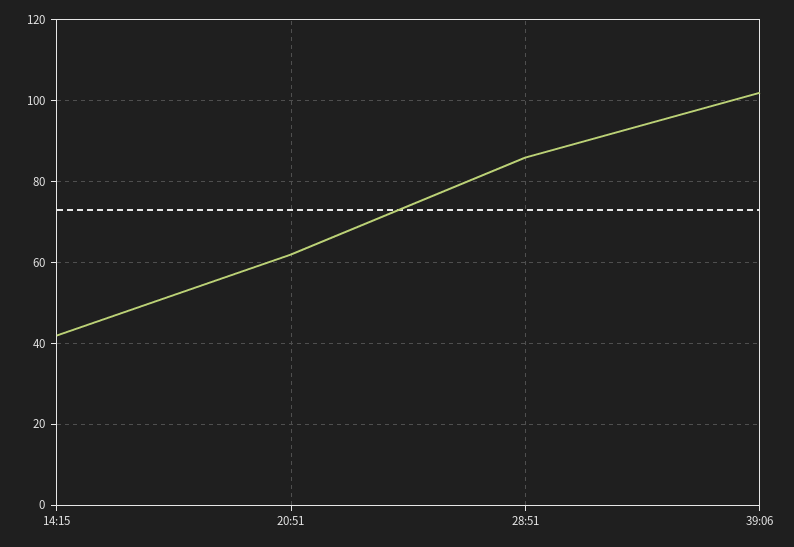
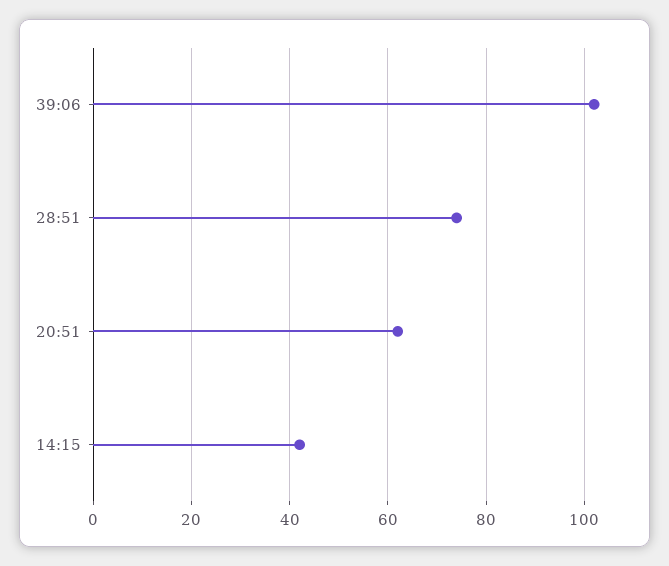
28:51: 85 -> 75

